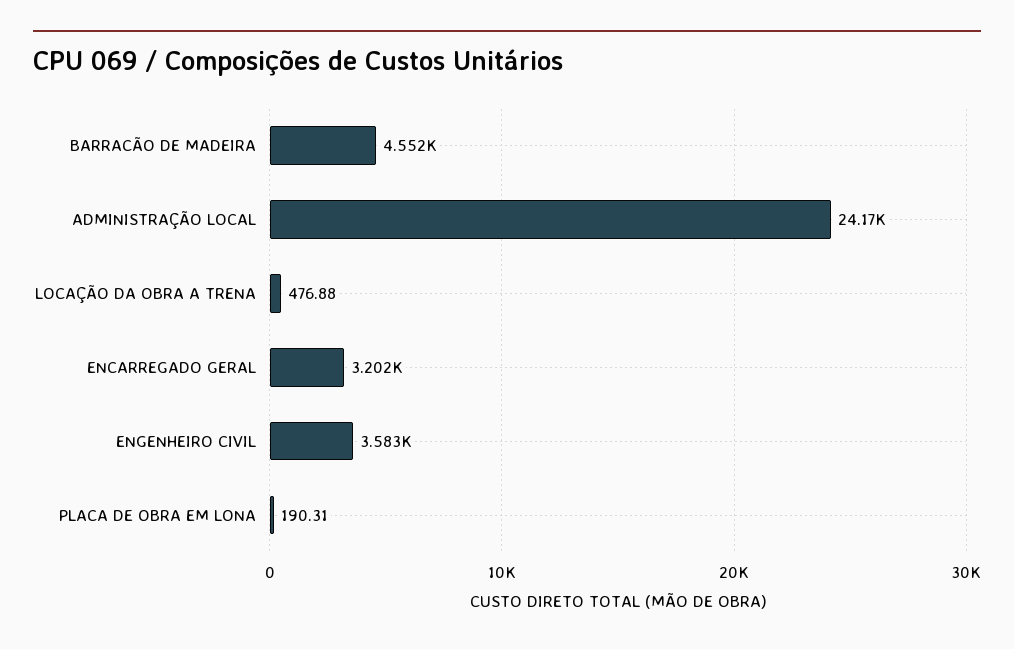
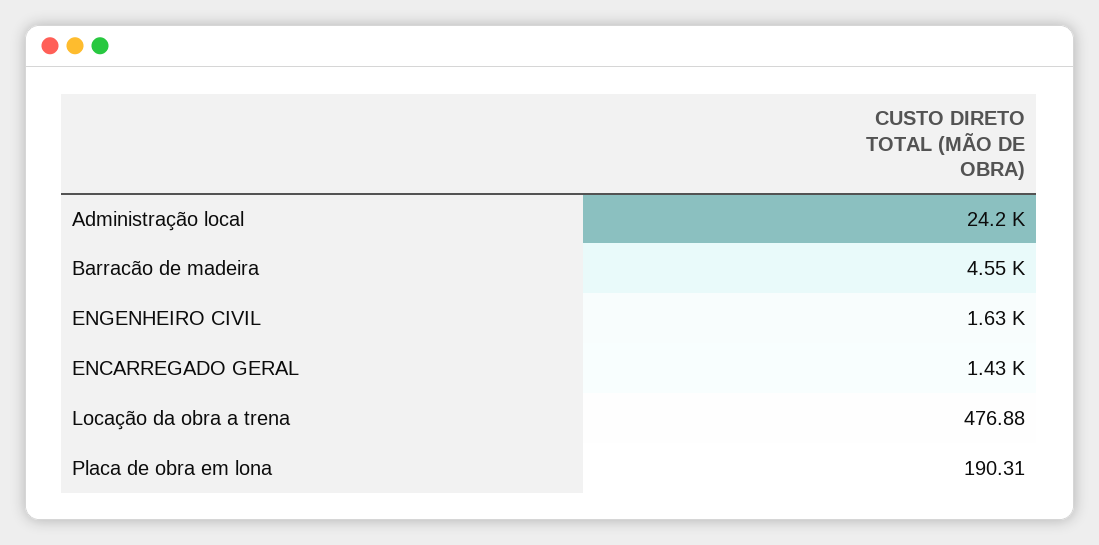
ENCARREGADO GERAL: 3202 -> 1430
ENGENHEIRO CIVIL: 3583 -> 1630

